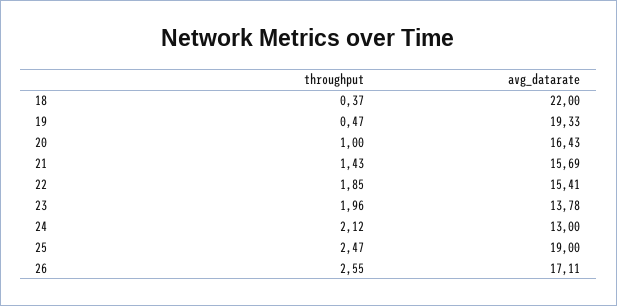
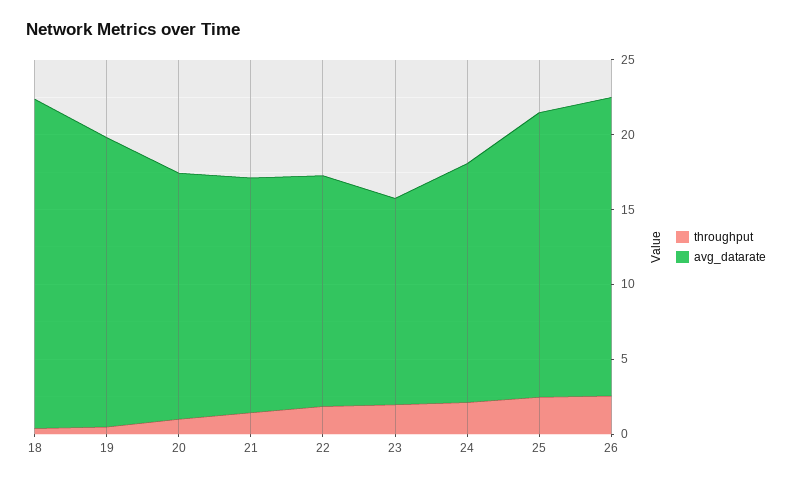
avg_datarate, 24: 13 -> 16
avg_datarate, 26: 17.11 -> 20

